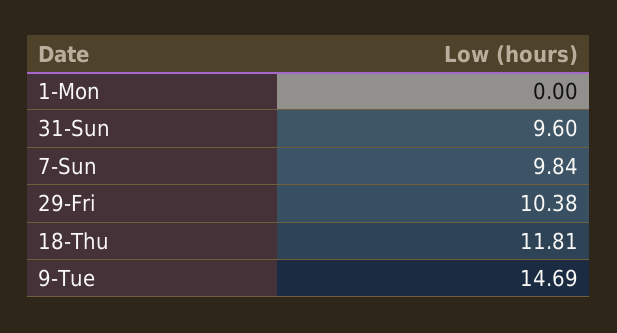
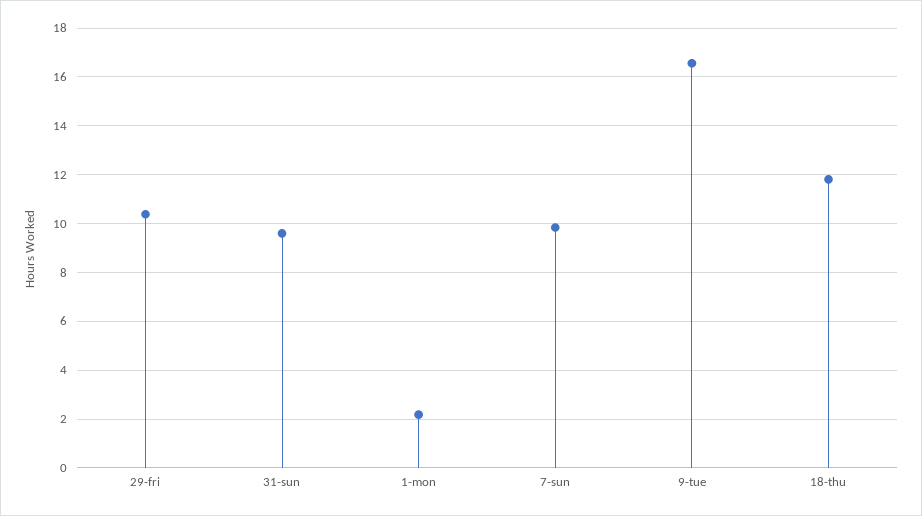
1-Mon: 0 -> 2.25
9-Tue: 14.69 -> 16.5

